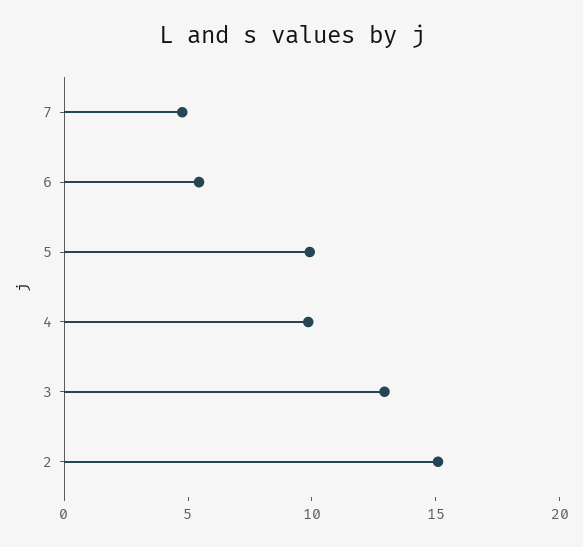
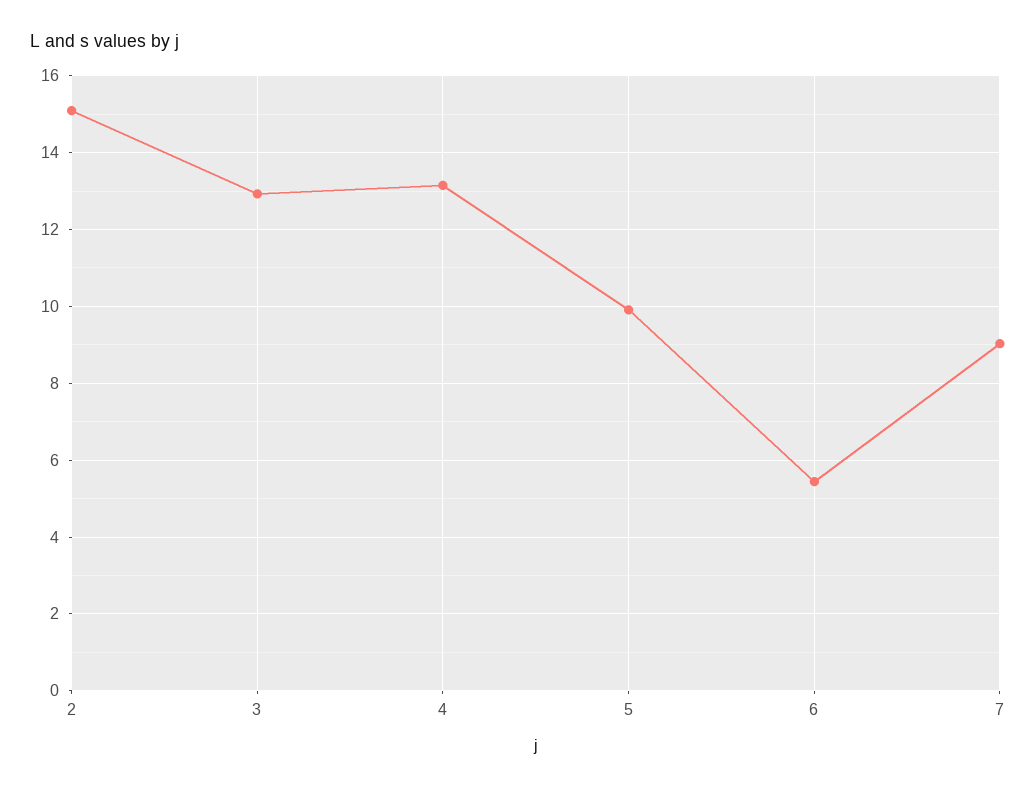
7: 5 -> 9
4: 10 -> 13.2

